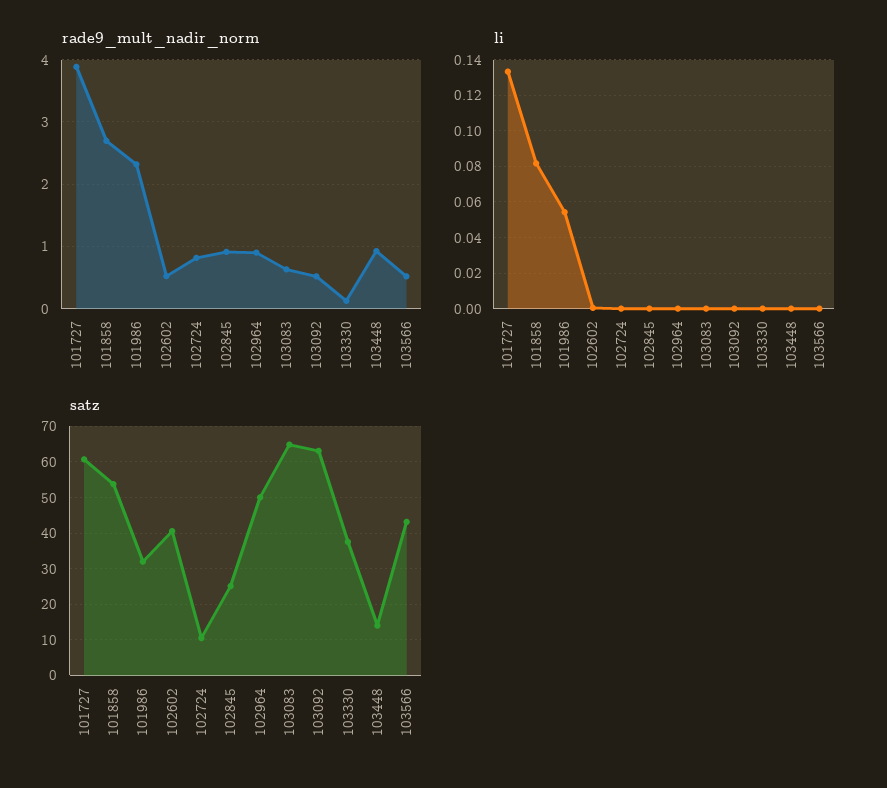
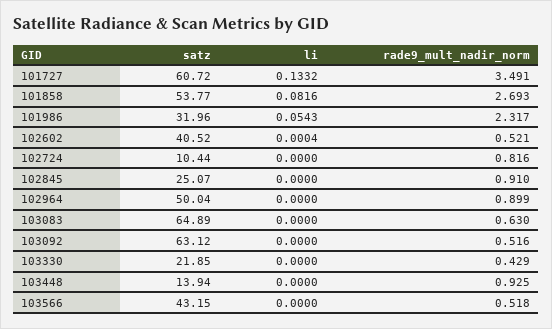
rade9_mult_nadir_norm, 101727: 3.9 -> 3.491
rade9_mult_nadir_norm, 103330: 0.1 -> 0.429
satz, 103330: 38 -> 21.85

